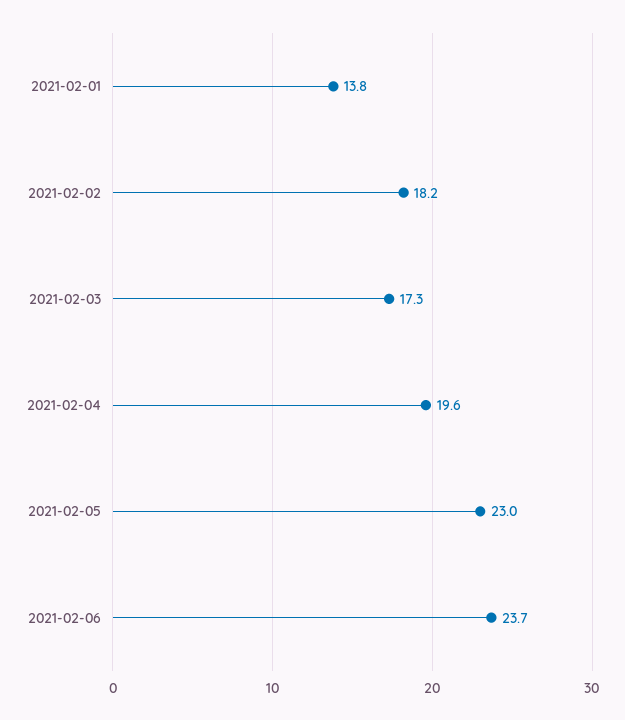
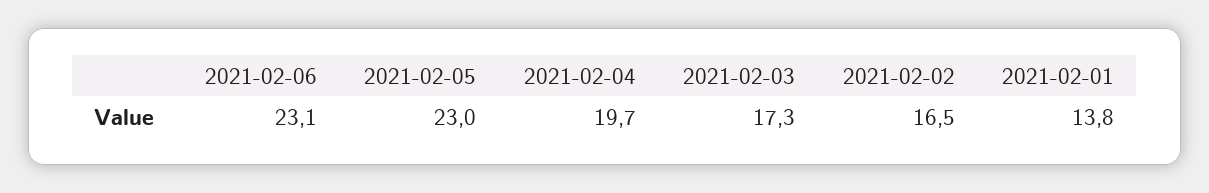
2021-02-02: 18.2 -> 16.5
2021-02-04: 19.6 -> 19.7
2021-02-06: 23.7 -> 23.1

